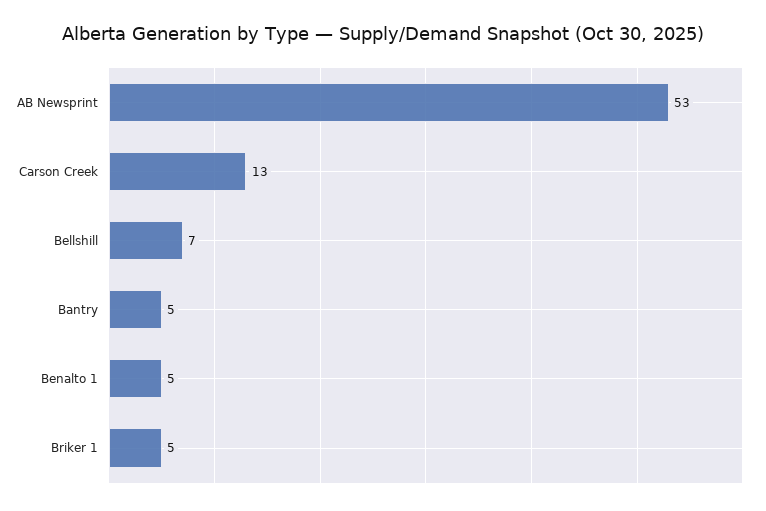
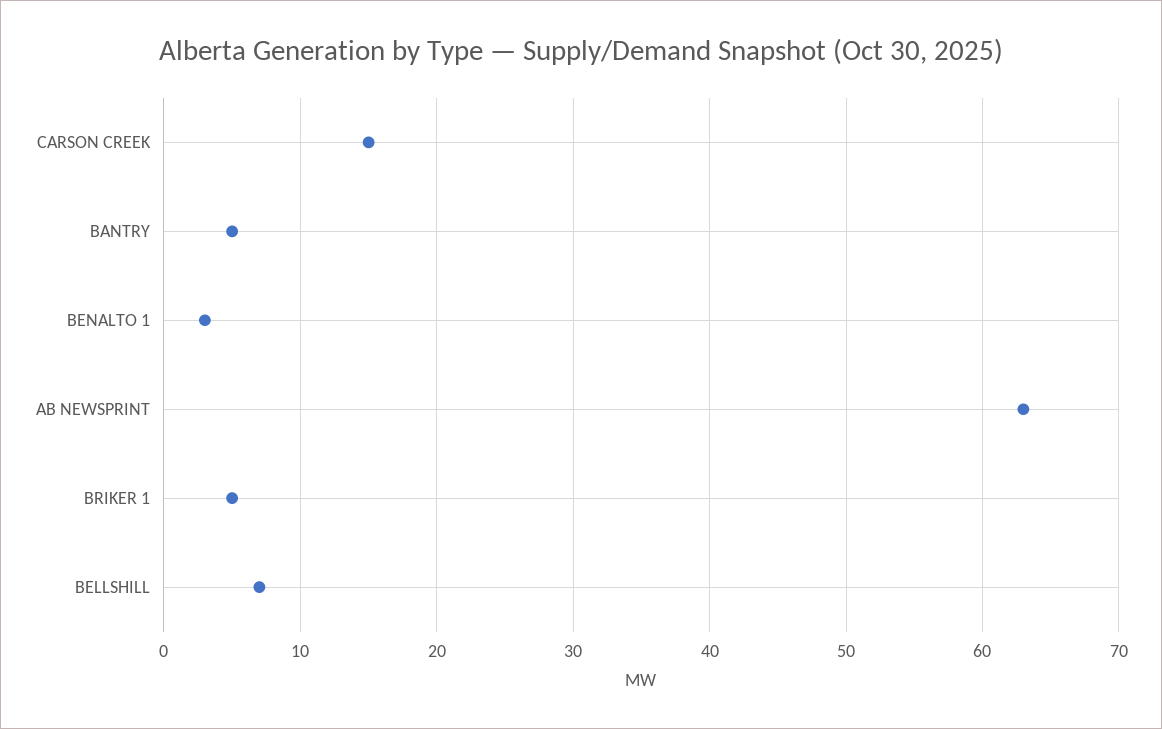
AB Newsprint: 53 -> 63
Carson Creek: 13 -> 15
Benalto 1: 5 -> 3

